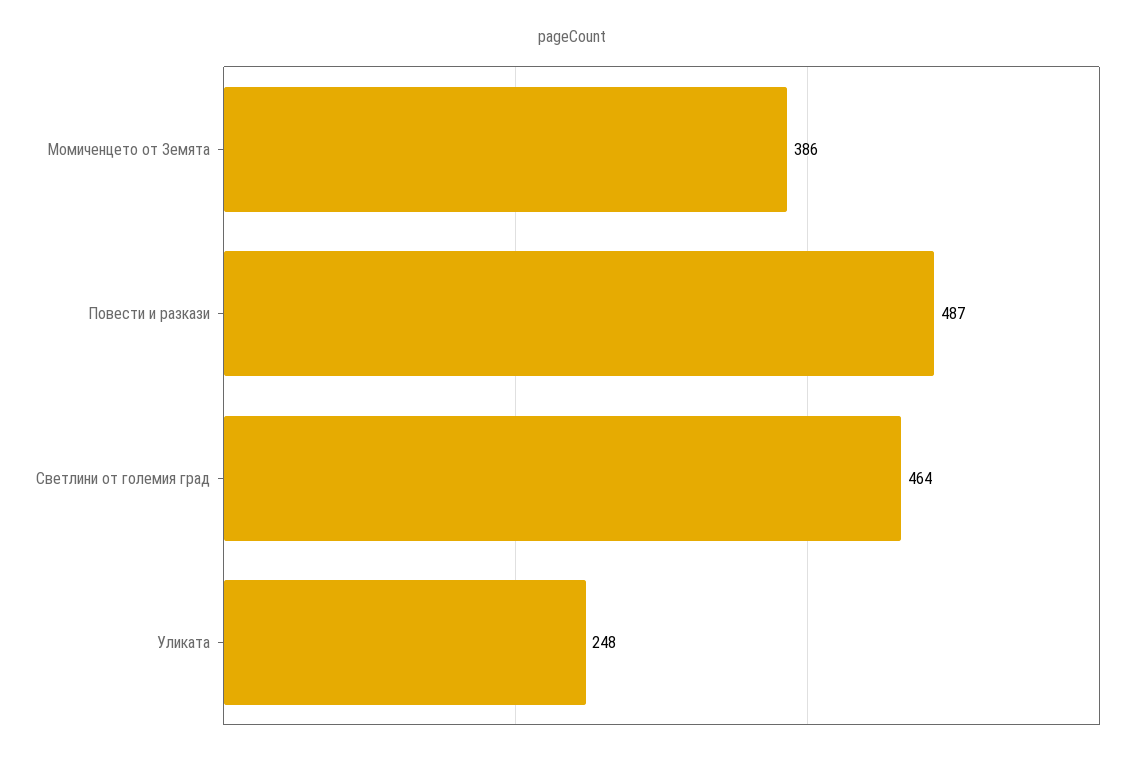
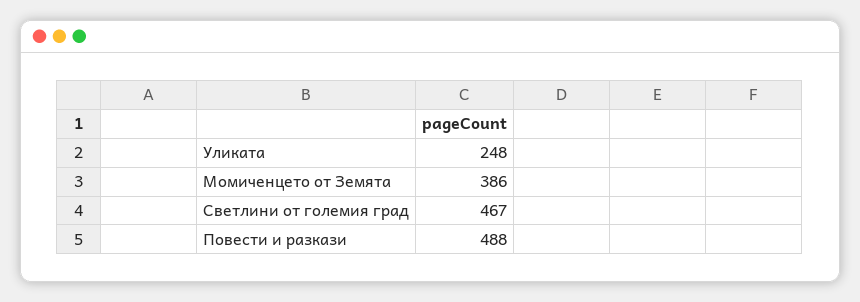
Повести и разкази: 487 -> 488
Светлини от големия град: 464 -> 467

